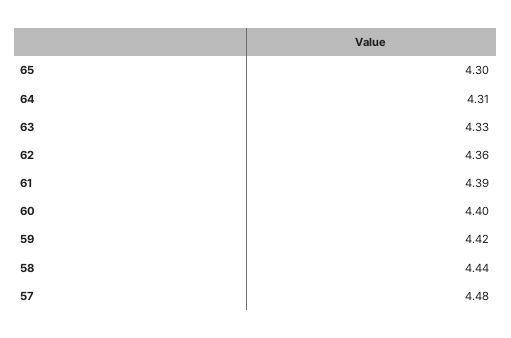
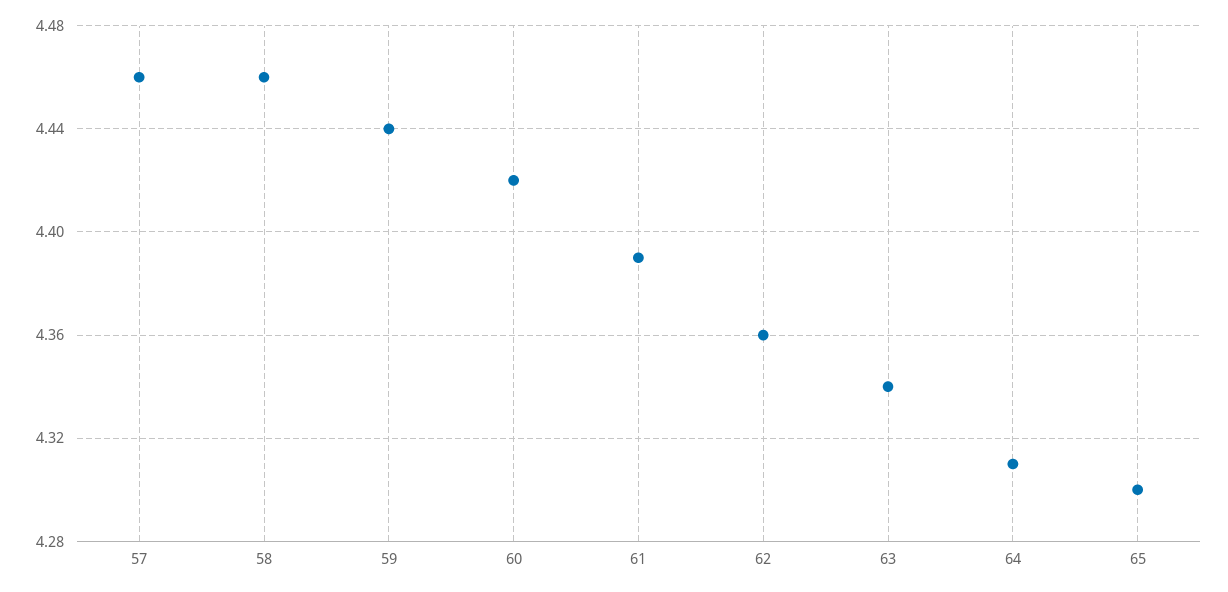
63: 4.33 -> 4.34
60: 4.4 -> 4.42
59: 4.42 -> 4.44
58: 4.44 -> 4.46
57: 4.48 -> 4.46

